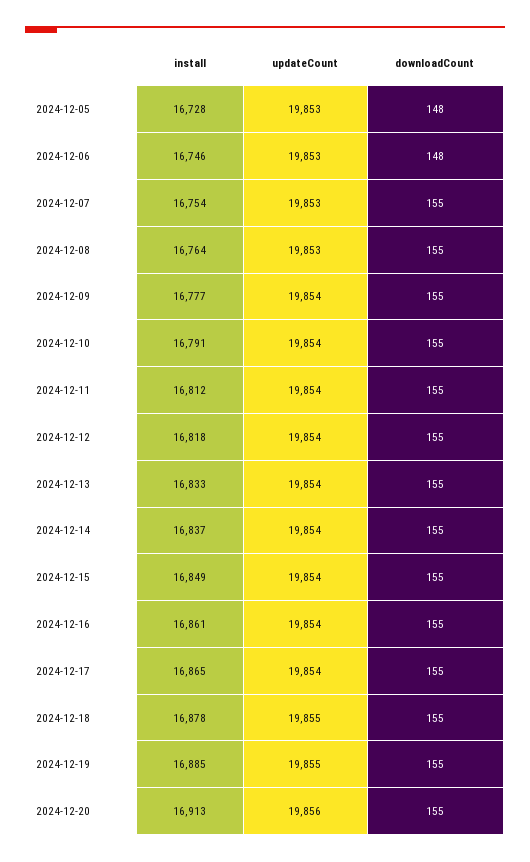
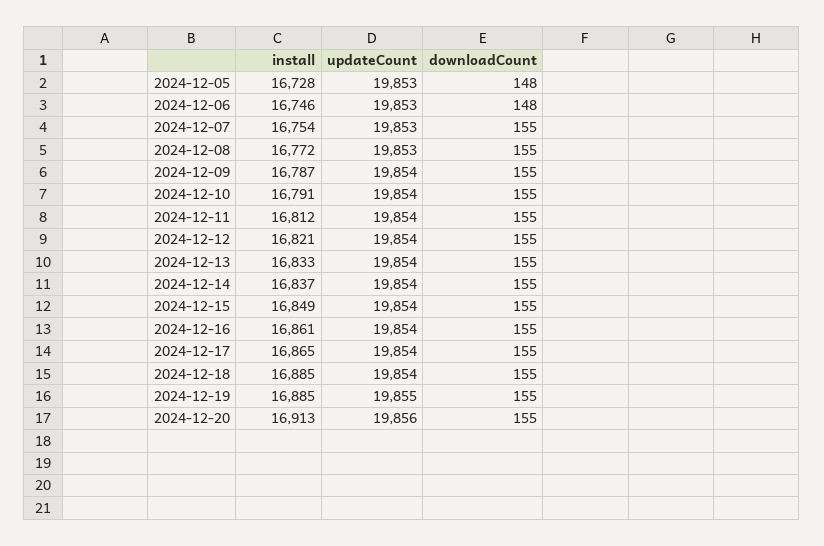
install, 2024-12-08: 16764 -> 16772
install, 2024-12-09: 16777 -> 16787
install, 2024-12-12: 16818 -> 16821
install, 2024-12-18: 16878 -> 16885
updateCount, 2024-12-18: 19855 -> 19854

